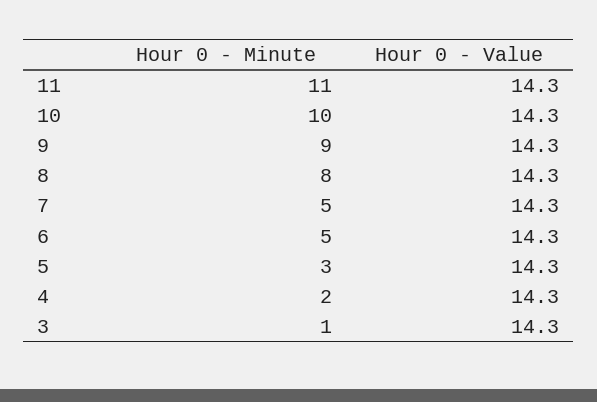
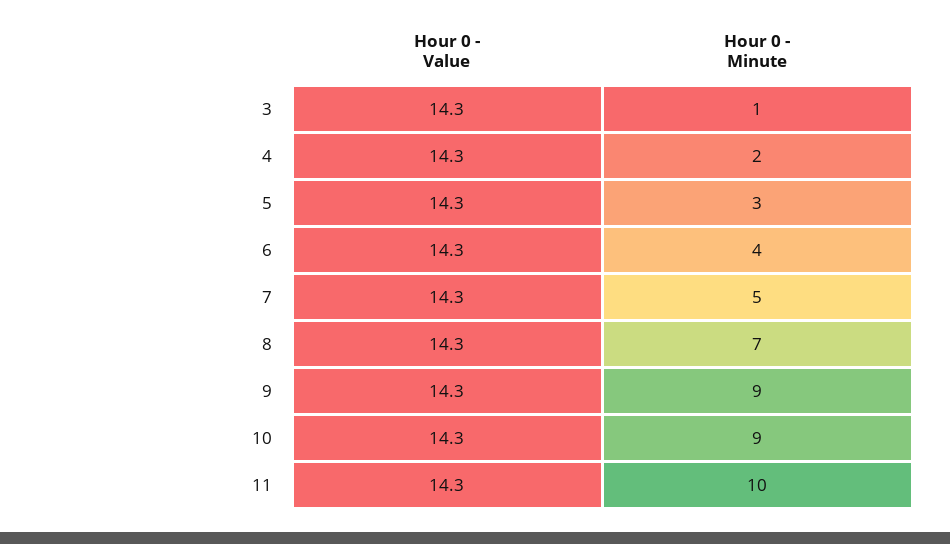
Hour 0 - Minute, 11: 11 -> 10
Hour 0 - Minute, 10: 10 -> 9
Hour 0 - Minute, 8: 8 -> 7
Hour 0 - Minute, 6: 5 -> 4

